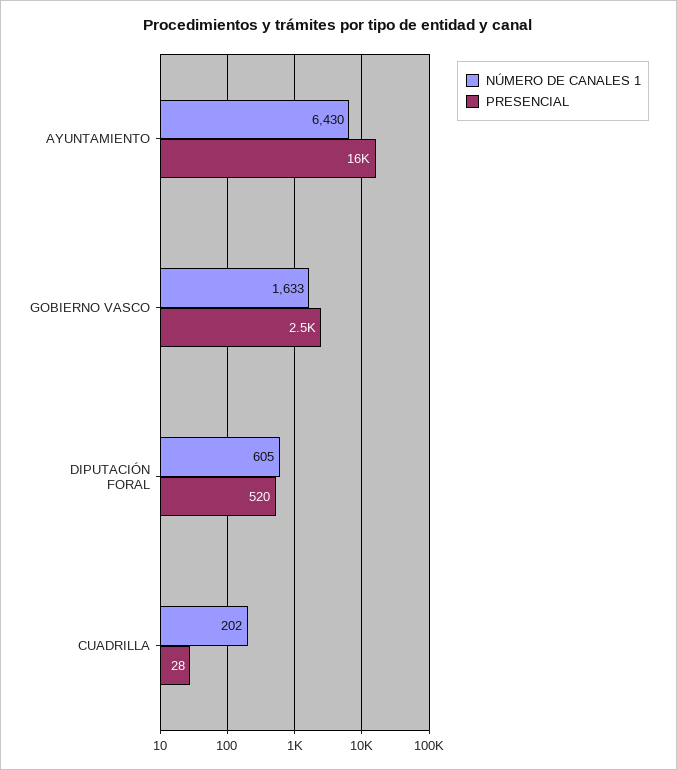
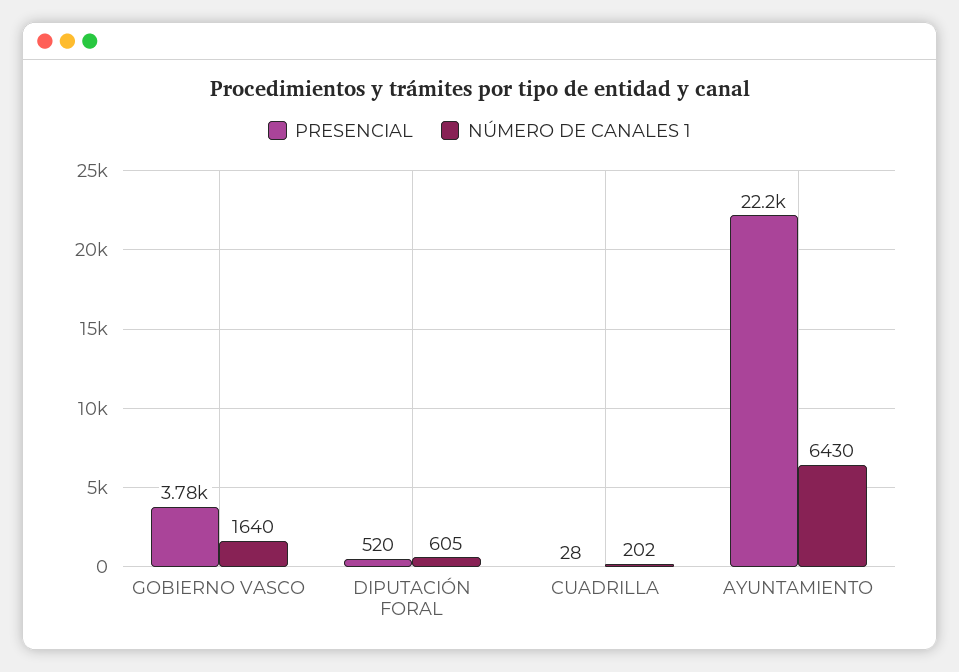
PRESENCIAL, AYUNTAMIENTO: 16000 -> 22200
NÚMERO DE CANALES 1, GOBIERNO VASCO: 1633 -> 1640
PRESENCIAL, GOBIERNO VASCO: 2500 -> 3780

